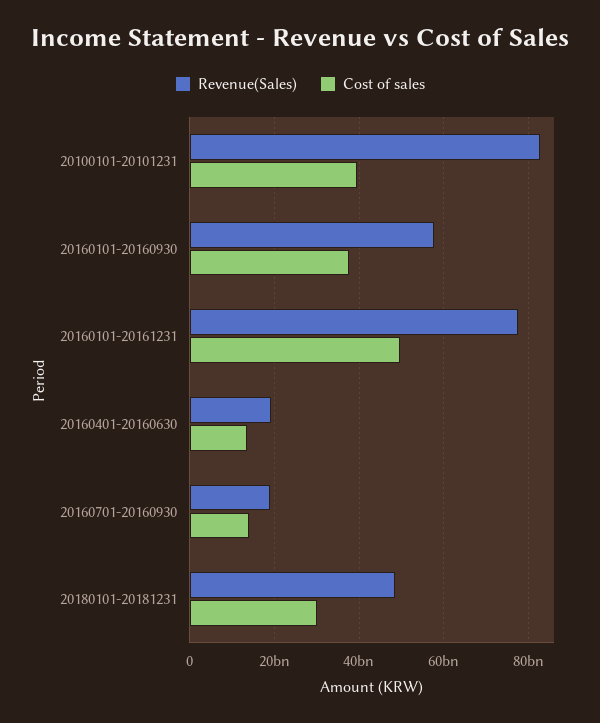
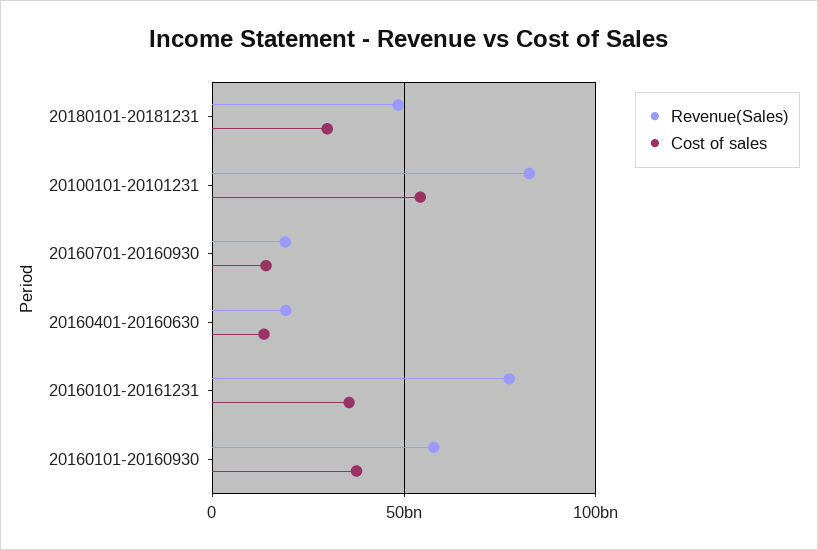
Cost of sales, 20100101-20101231: 40000000000 -> 55000000000
Cost of sales, 20160101-20161231: 50000000000 -> 35000000000

